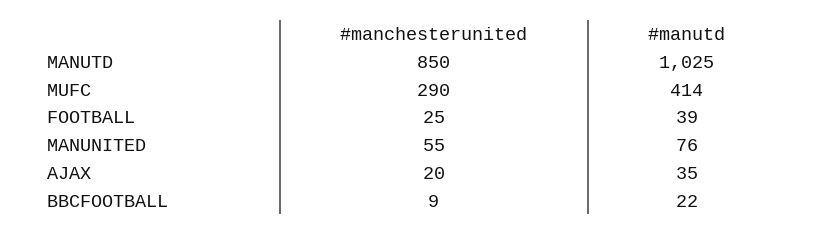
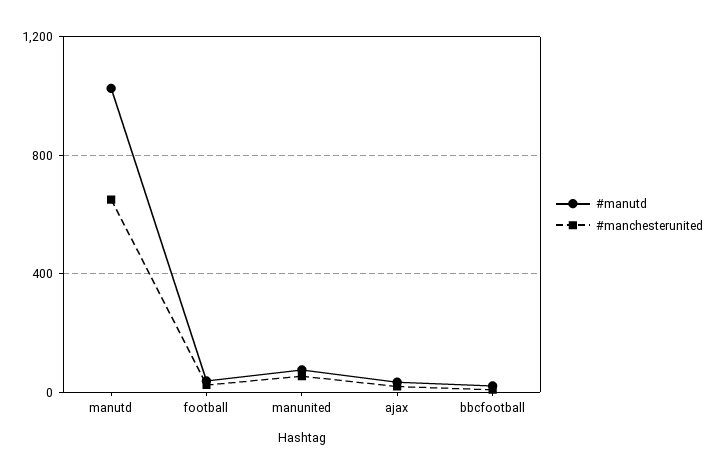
#manchesterunited, MANUTD: 850 -> 650
#manchesterunited, MUFC: 290 -> none
#manutd, MUFC: 414 -> none

